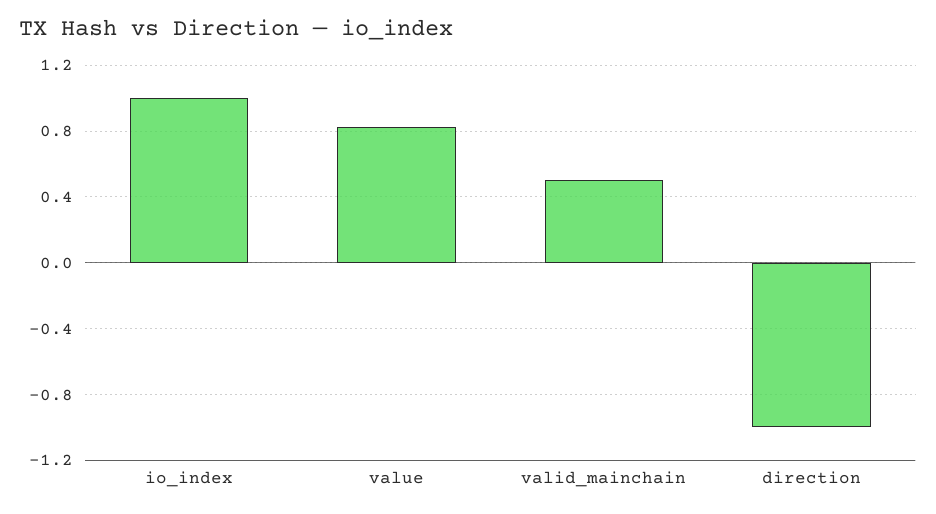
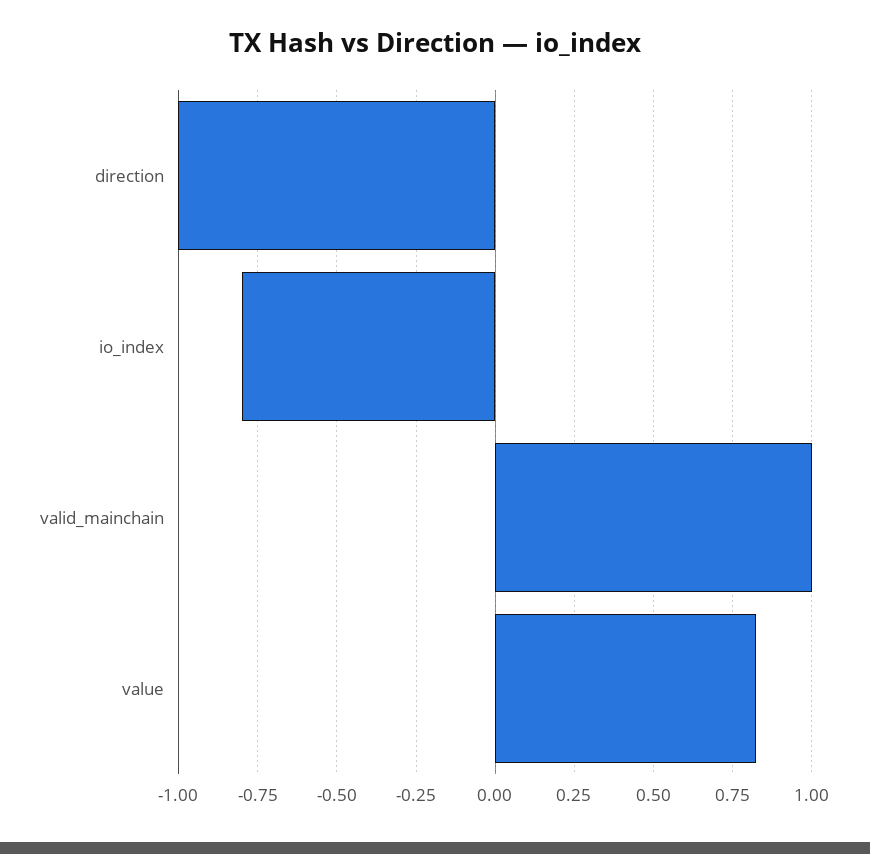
io_index: 1 -> -0.8
valid_mainchain: 0.5 -> 1

